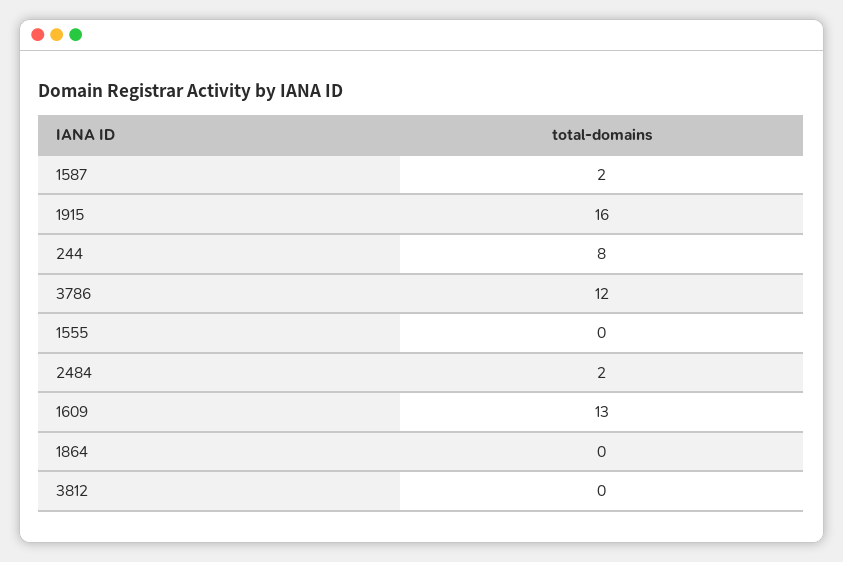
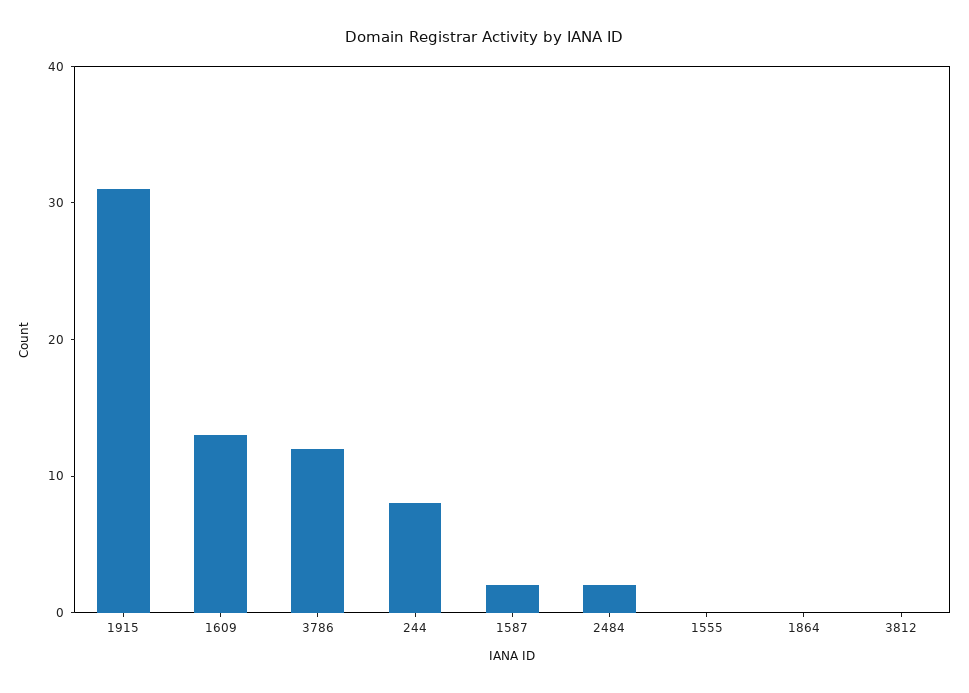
1915: 16 -> 31

